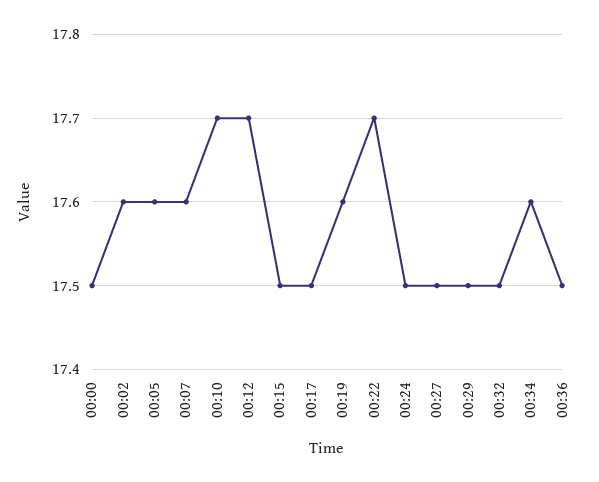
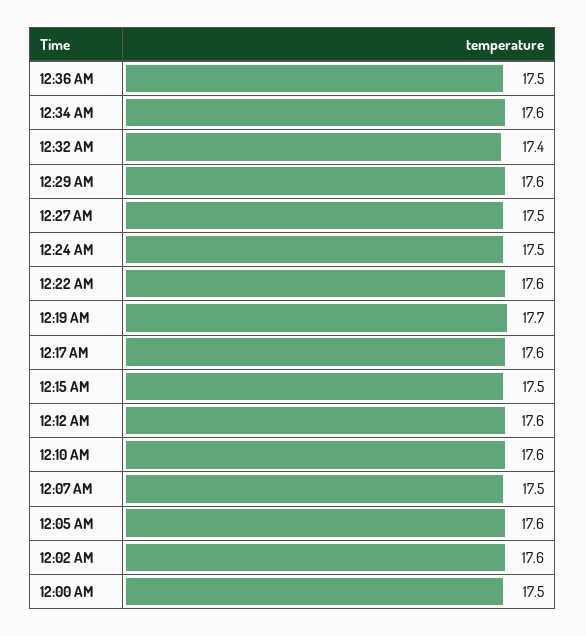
00:07: 17.6 -> 17.5
00:10: 17.7 -> 17.6
00:12: 17.7 -> 17.6
00:17: 17.5 -> 17.6
00:19: 17.6 -> 17.7
00:22: 17.7 -> 17.6
00:29: 17.5 -> 17.6
00:32: 17.5 -> 17.4

